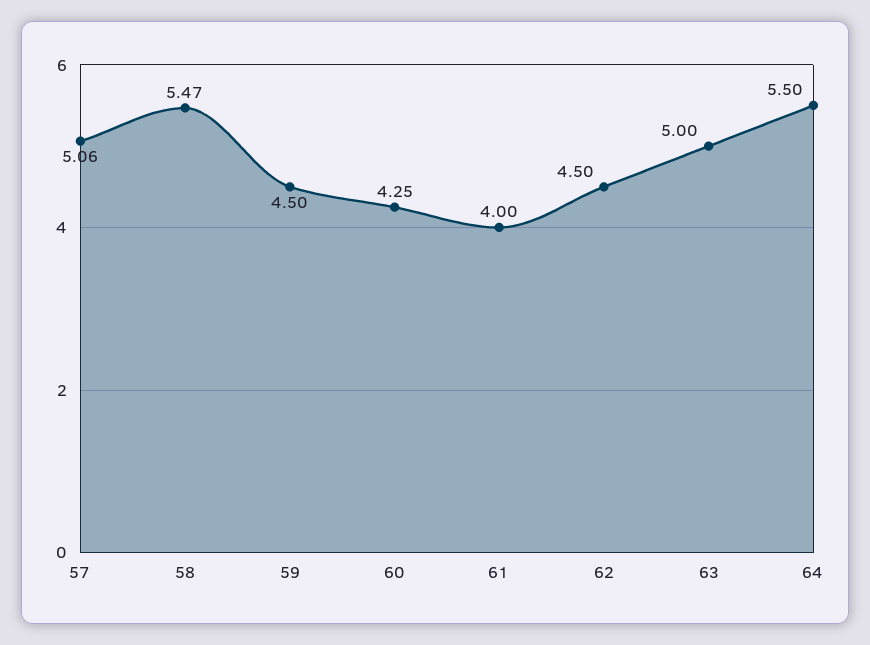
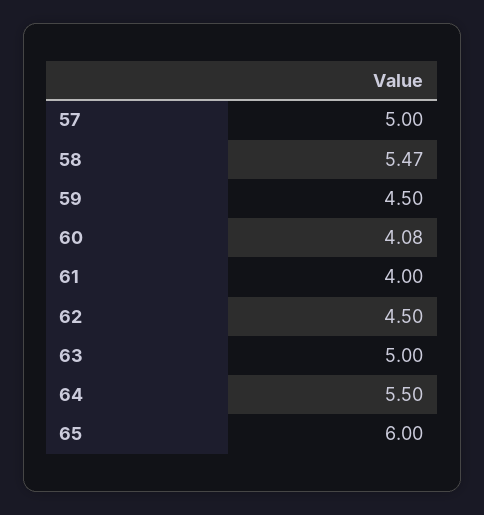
57: 5.06 -> 5
60: 4.25 -> 4.08
65: none -> 6

